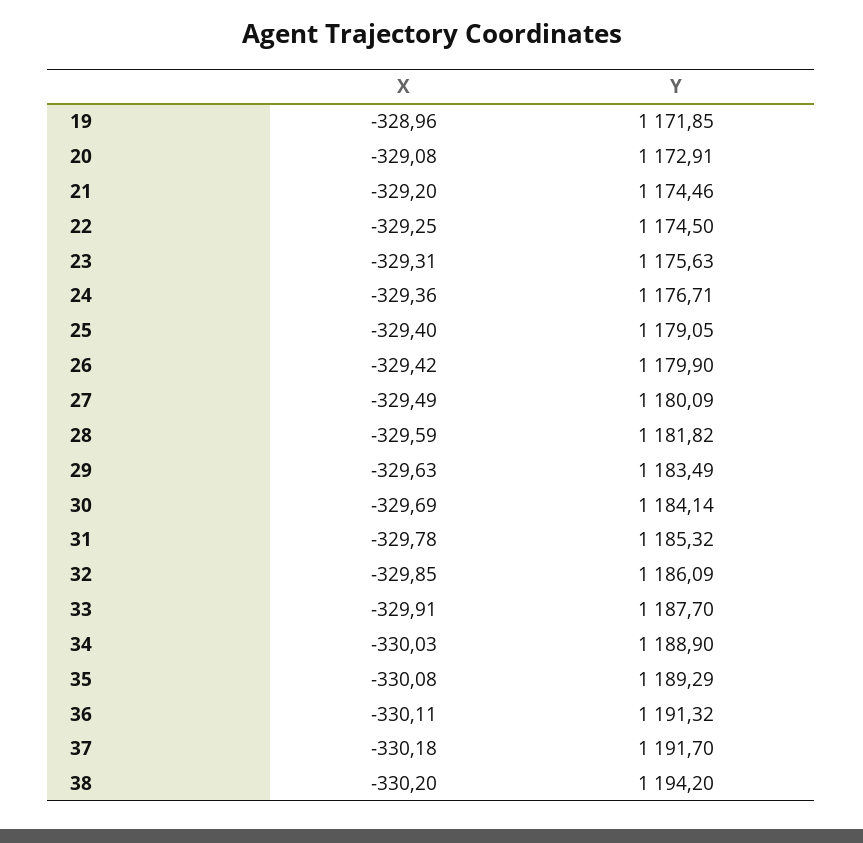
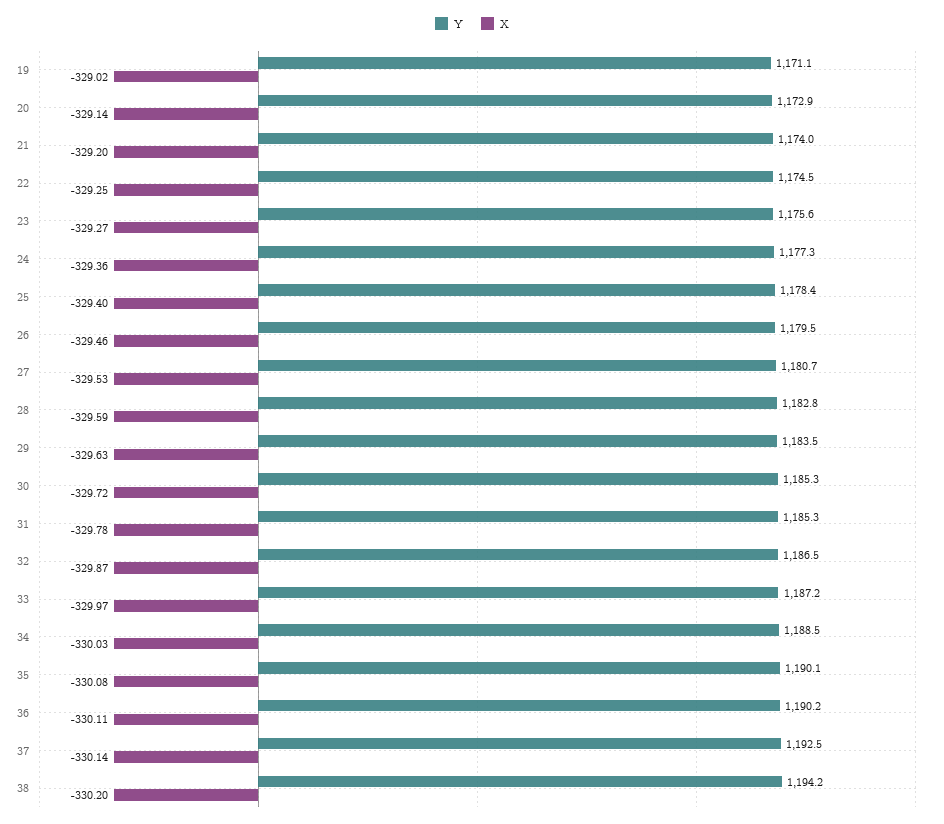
X, 19: -328.96 -> -329.02
Y, 19: 1171.85 -> 1171.1
X, 20: -329.08 -> -329.14
Y, 21: 1174.46 -> 1174
X, 23: -329.31 -> -329.27
Y, 24: 1176.71 -> 1177.3
Y, 25: 1179.05 -> 1178.4
X, 26: -329.42 -> -329.46
Y, 26: 1179.9 -> 1179.5
X, 27: -329.49 -> -329.53
Y, 27: 1180.09 -> 1180.7
Y, 28: 1181.82 -> 1182.8
X, 30: -329.69 -> -329.72
Y, 30: 1184.14 -> 1185.3
X, 32: -329.85 -> -329.87
Y, 32: 1186.09 -> 1186.5
X, 33: -329.91 -> -329.97
Y, 33: 1187.7 -> 1187.2
Y, 34: 1188.9 -> 1188.5
Y, 35: 1189.29 -> 1190.1
Y, 36: 1191.32 -> 1190.2
X, 37: -330.18 -> -330.14
Y, 37: 1191.7 -> 1192.5

